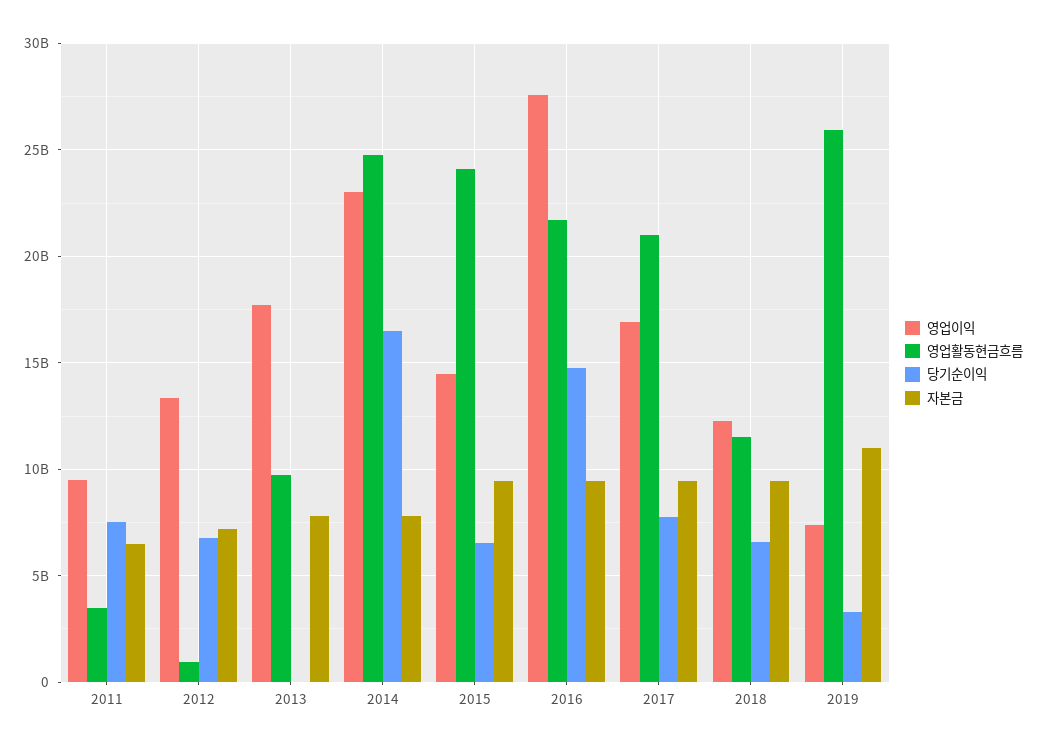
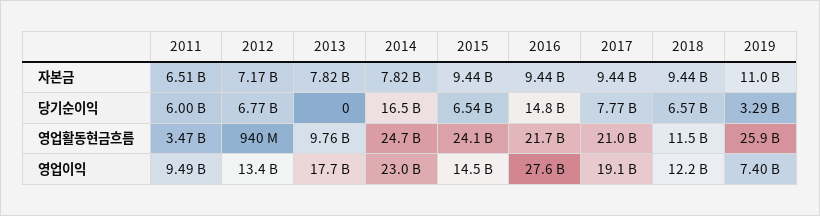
당기순이익, 2011: 7500000000 -> 6000000000
영업이익, 2017: 17000000000 -> 19100000000

